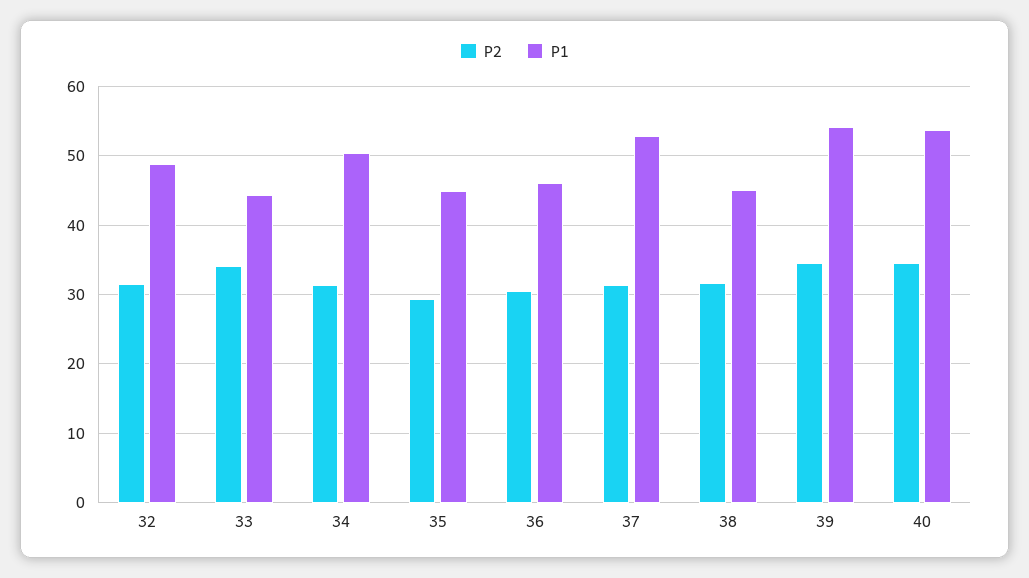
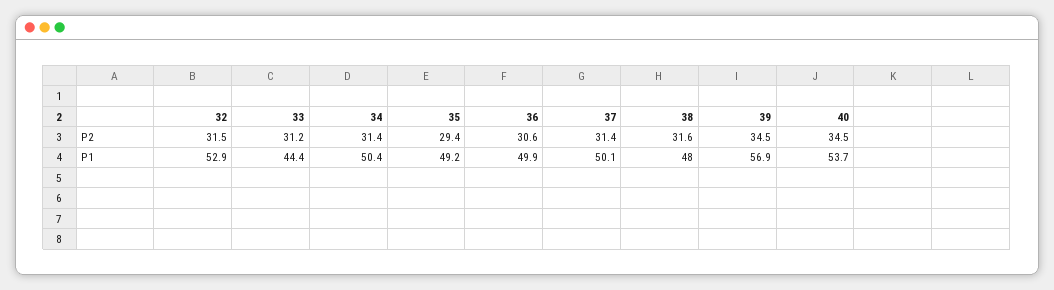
P1, 32: 49 -> 52.9
P2, 33: 34 -> 31.2
P1, 35: 45 -> 49.2
P1, 36: 46 -> 49.9
P1, 37: 53 -> 50.1
P1, 38: 45 -> 48
P1, 39: 54 -> 56.9

